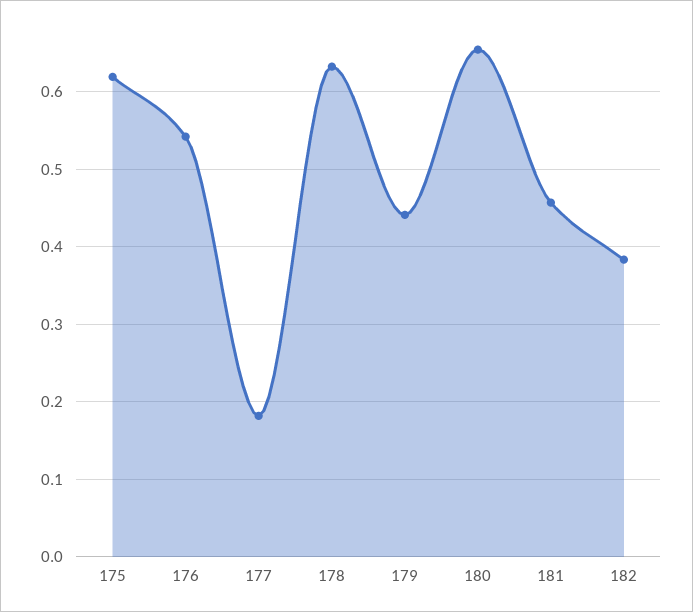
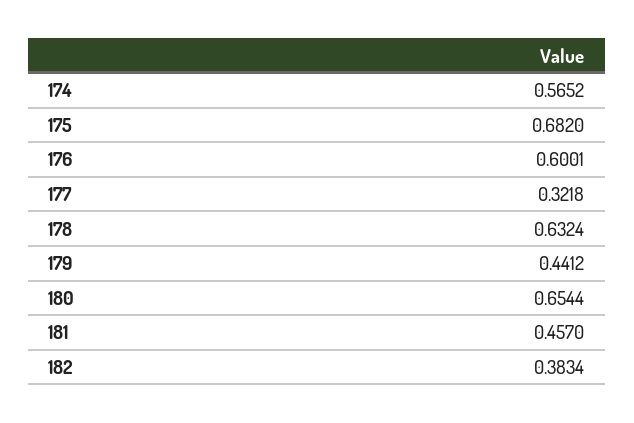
175: 0.62 -> 0.682
176: 0.54 -> 0.6001
177: 0.18 -> 0.3218
174: none -> 0.5652

